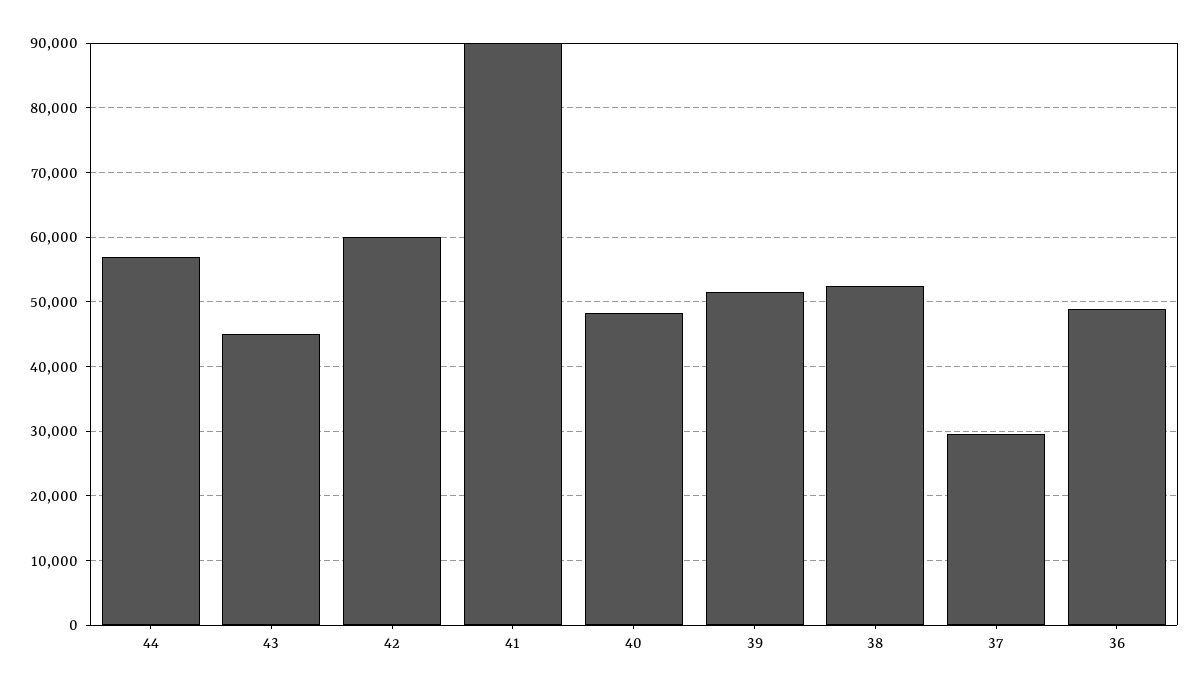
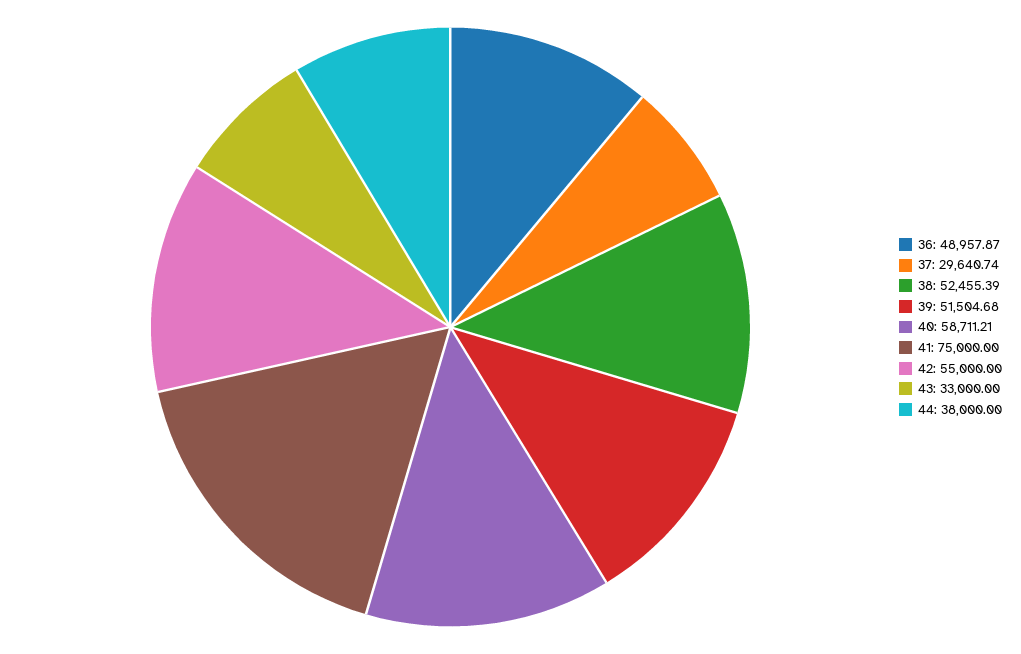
44: 57000 -> 38000
43: 45000 -> 33000
42: 60000 -> 55000
41: 90000 -> 75000
40: 48000 -> 58711.21

